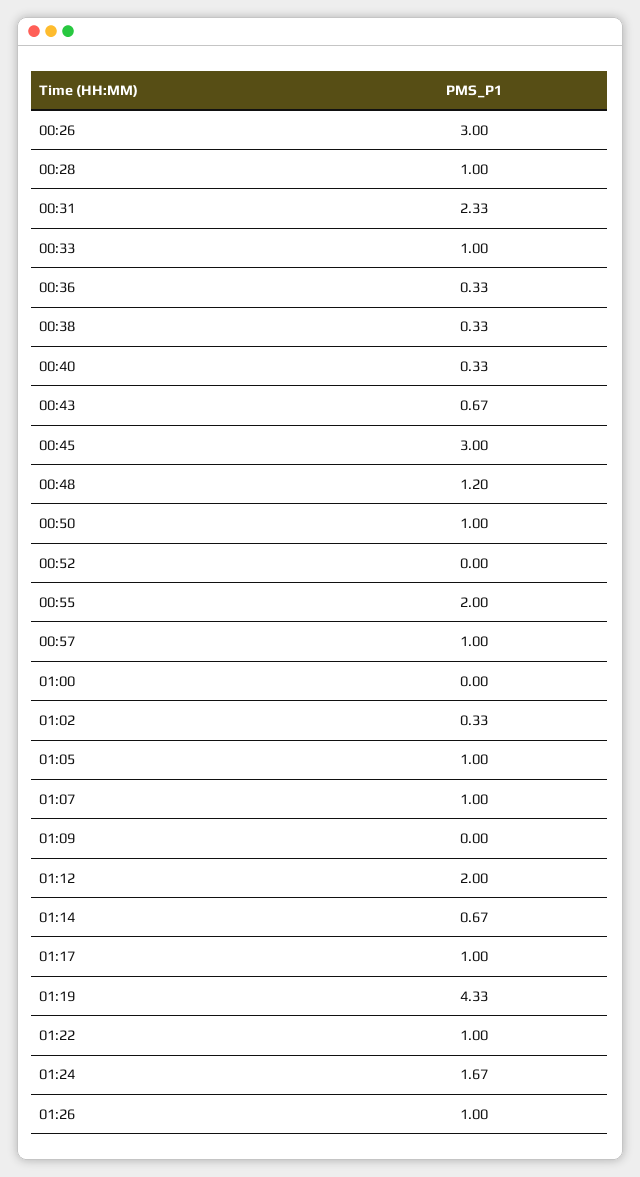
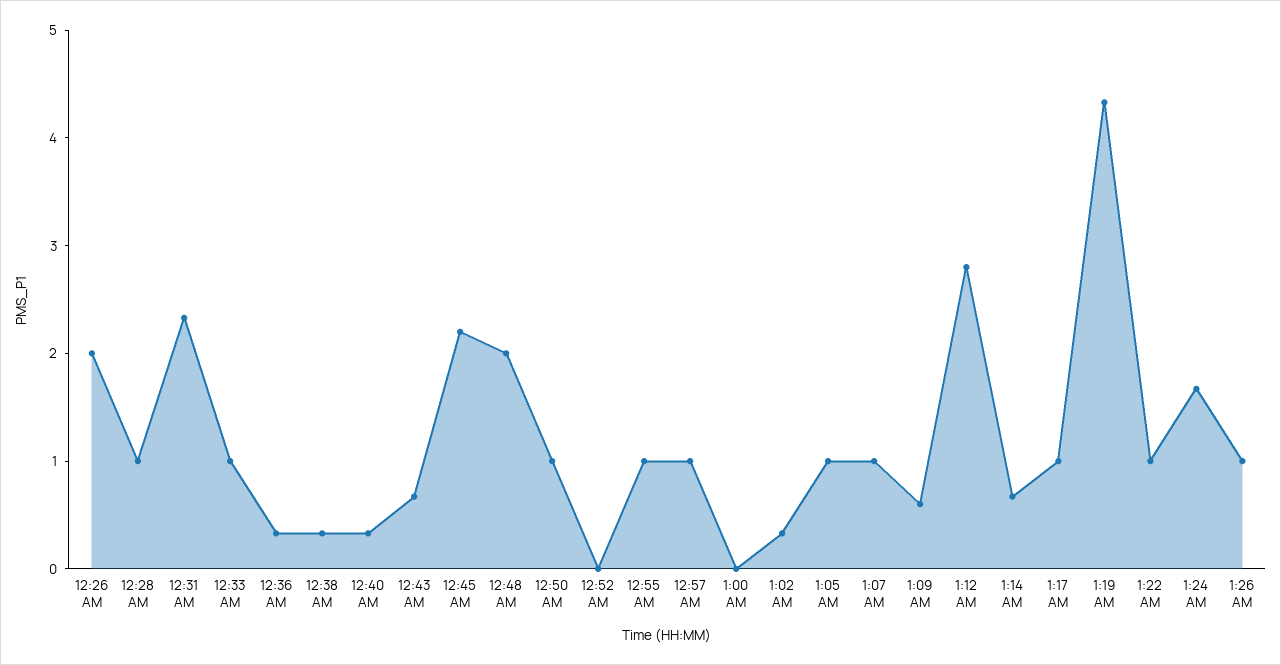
00:26: 3 -> 2
00:45: 3 -> 2.2
00:48: 1.2 -> 2
00:55: 2 -> 1
01:09: 0 -> 0.6
01:12: 2 -> 2.8

